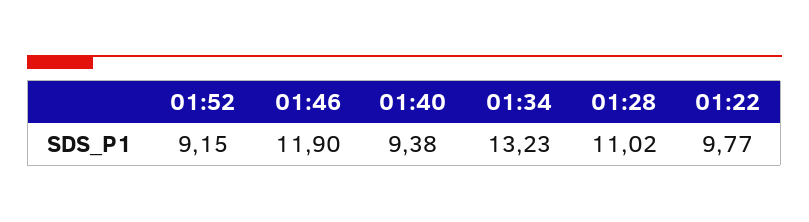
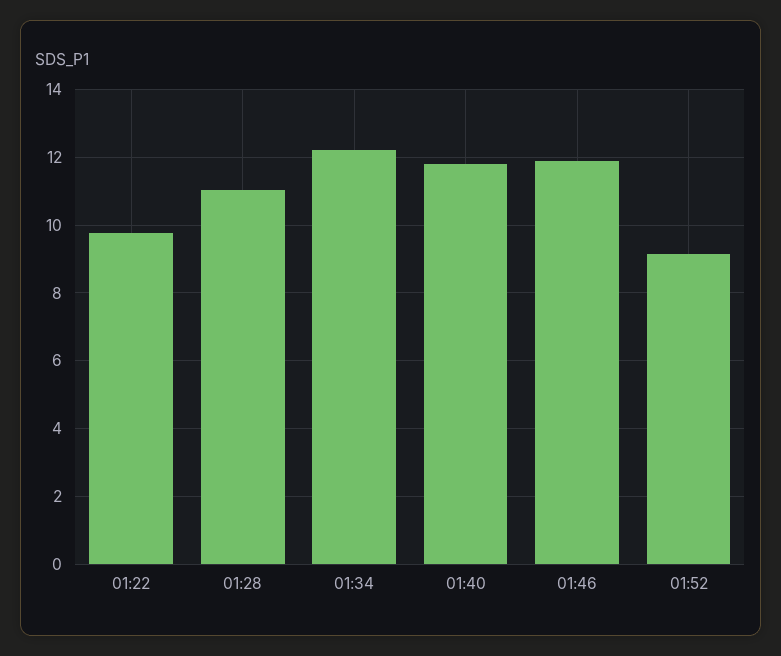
01:40: 9.38 -> 11.8
01:34: 13.23 -> 12.2

